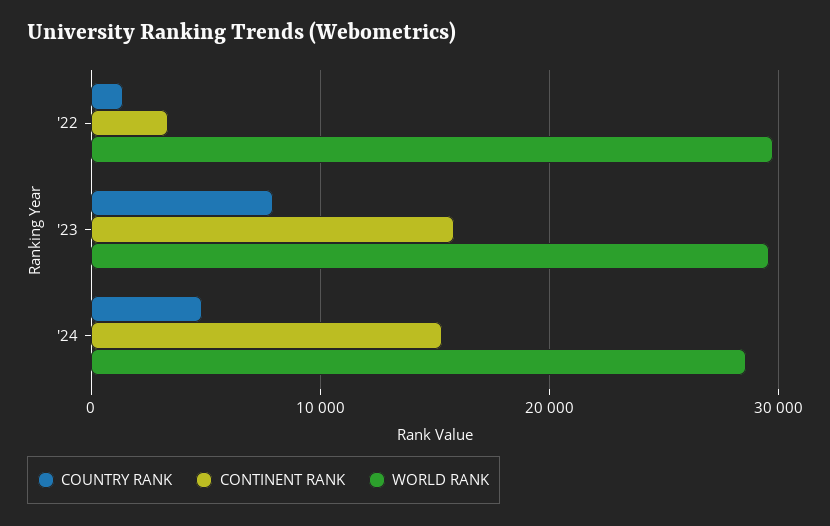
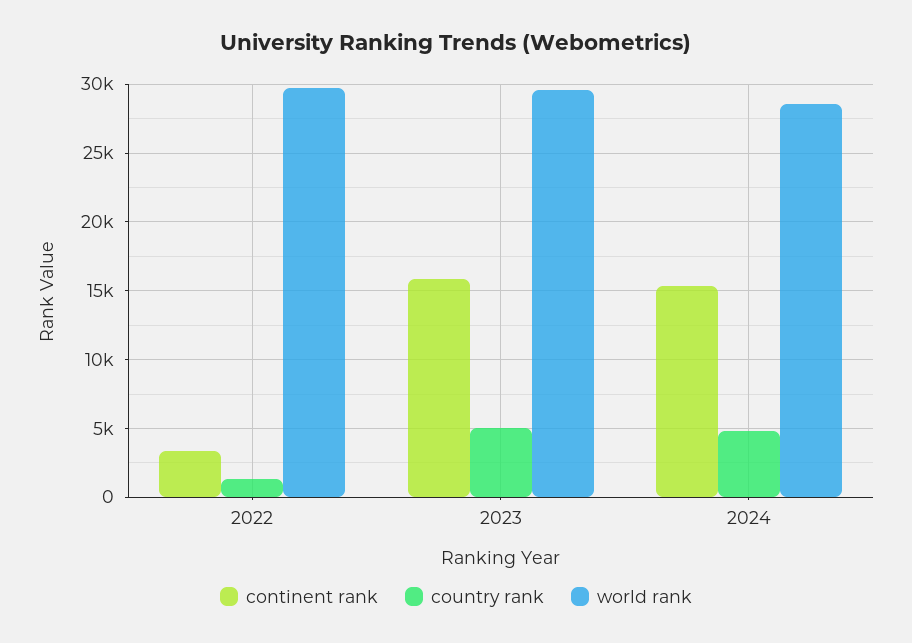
COUNTRY RANK, '23: 8000 -> 5000

